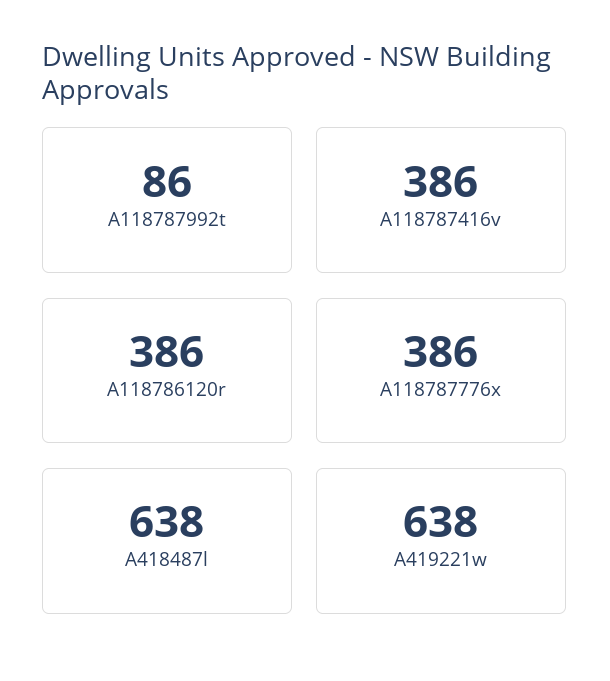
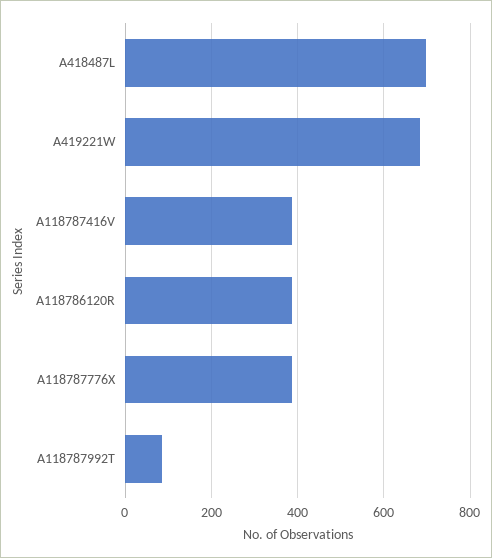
A418487l: 638 -> 700
A419221w: 638 -> 680

